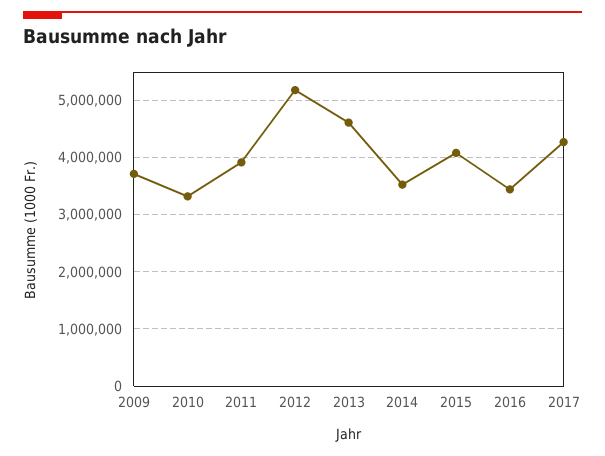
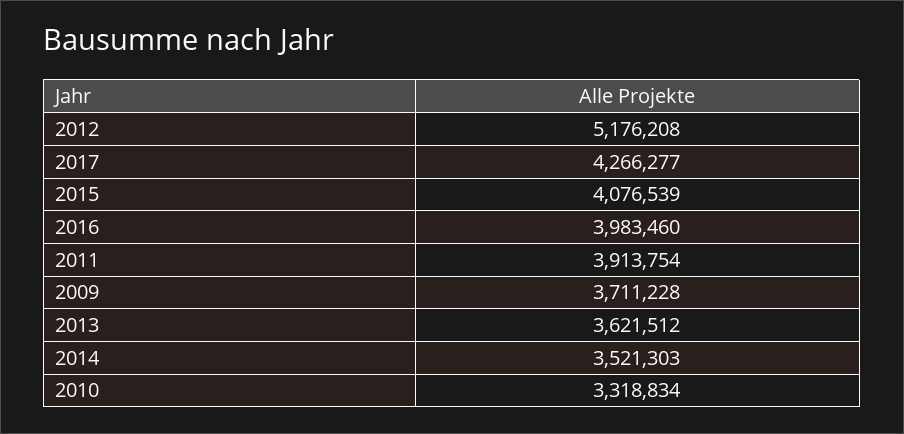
2013: 4600000 -> 3621512
2016: 3400000 -> 3983460

